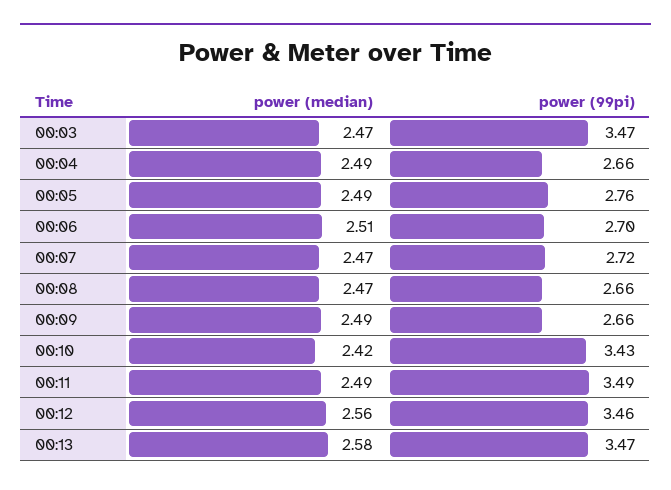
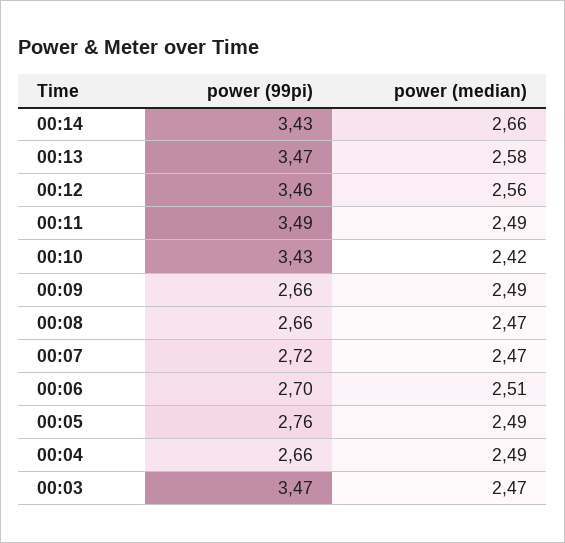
power (99pi), 00:14: none -> 3.43
power (median), 00:14: none -> 2.66

